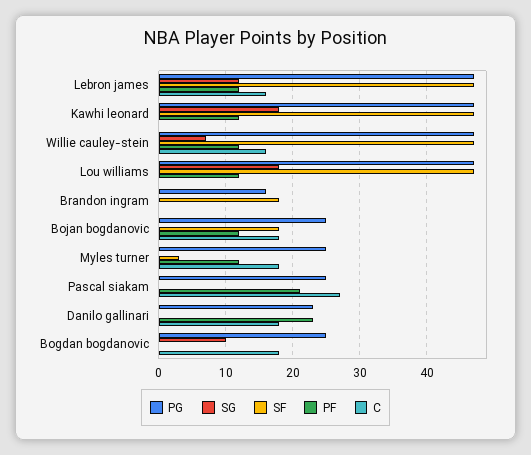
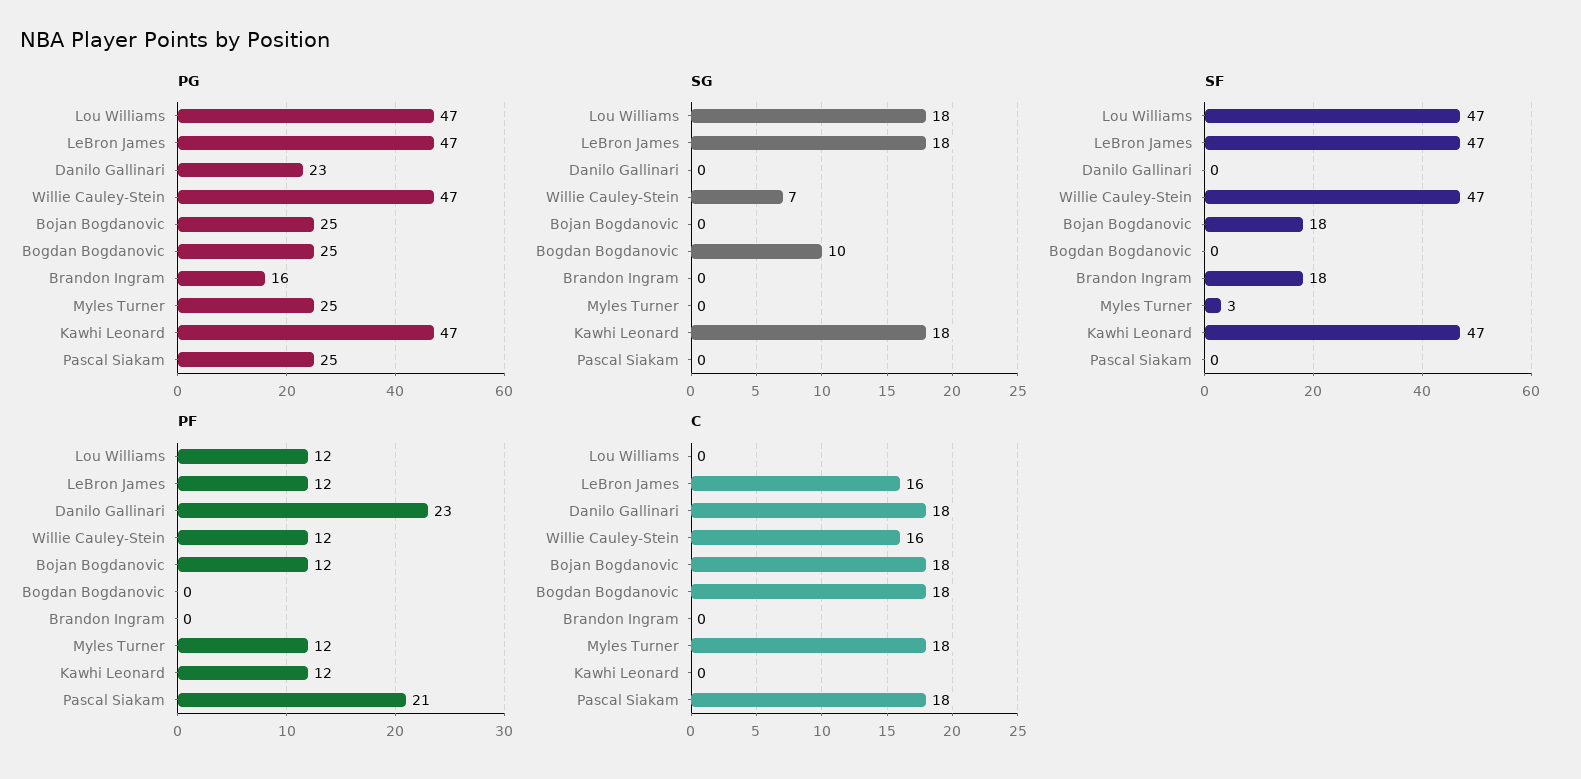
SG, Lebron james: 12 -> 18
C, Pascal siakam: 27 -> 18

